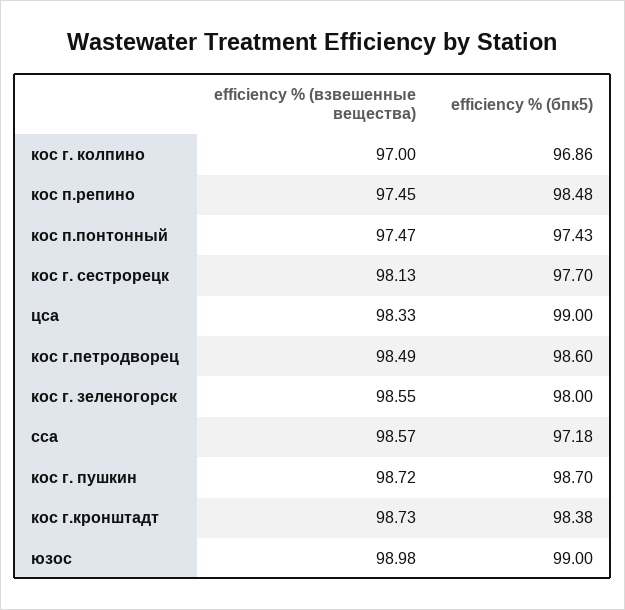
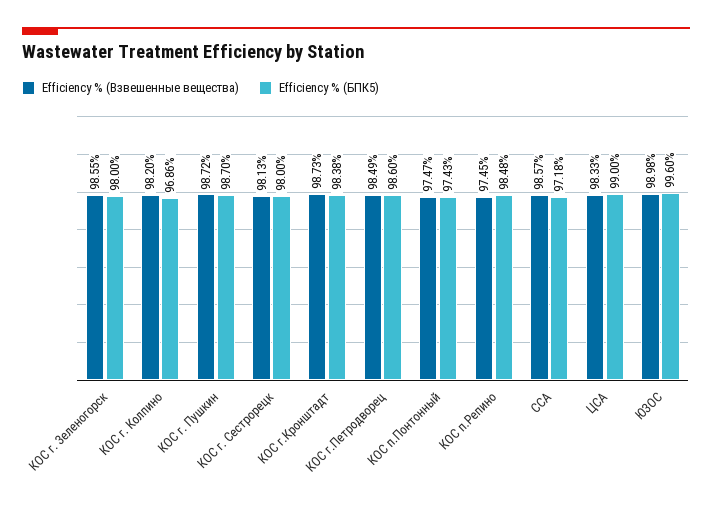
efficiency % (взвешенные вещества), кос г. колпино: 97 -> 98.2
efficiency % (бпк5), кос г. сестрорецк: 97.7 -> 98
efficiency % (бпк5), юзос: 99 -> 99.6

